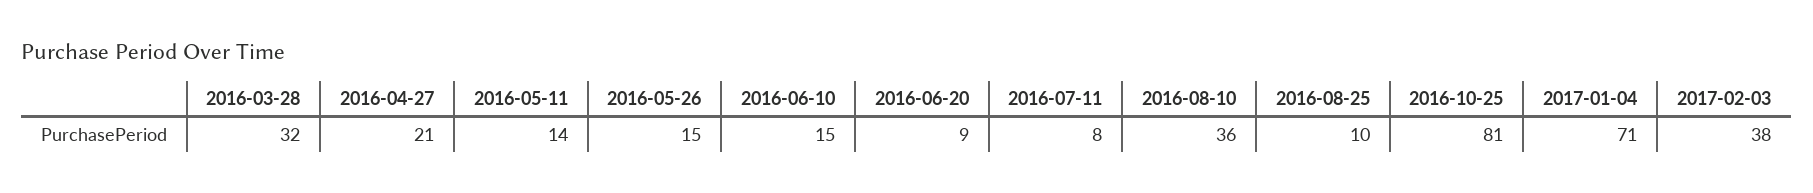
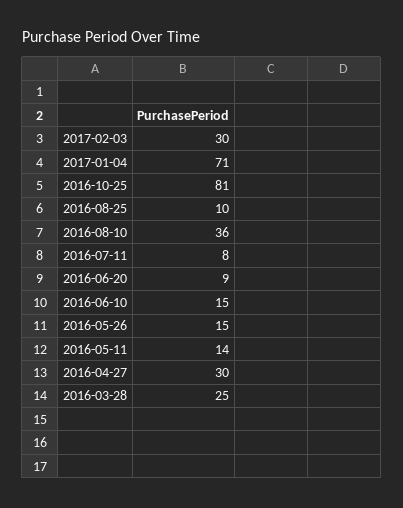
2016-03-28: 32 -> 25
2016-04-27: 21 -> 30
2017-02-03: 38 -> 30

